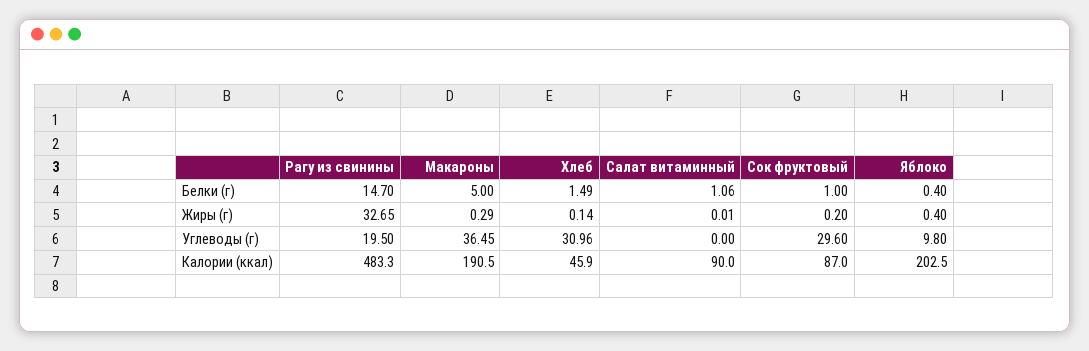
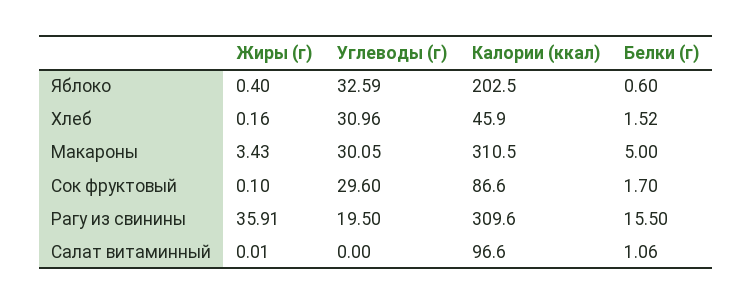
Рагу из свинины, Белки (г): 14.7 -> 15.5
Хлеб, Белки (г): 1.49 -> 1.52
Сок фруктовый, Белки (г): 1 -> 1.7
Яблоко, Белки (г): 0.4 -> 0.6
Рагу из свинины, Жиры (г): 32.65 -> 35.91
Макароны, Жиры (г): 0.29 -> 3.43
Хлеб, Жиры (г): 0.14 -> 0.16
Сок фруктовый, Жиры (г): 0.2 -> 0.1
Макароны, Углеводы (г): 36.45 -> 30.05
Яблоко, Углеводы (г): 9.8 -> 32.59
Рагу из свинины, Калории (ккал): 483.3 -> 309.6
Макароны, Калории (ккал): 190.5 -> 310.5
Салат витаминный, Калории (ккал): 90 -> 96.6
Сок фруктовый, Калории (ккал): 87 -> 86.6

